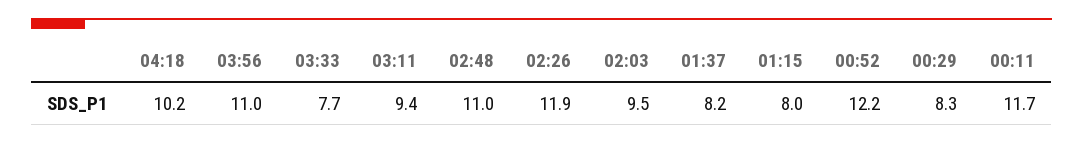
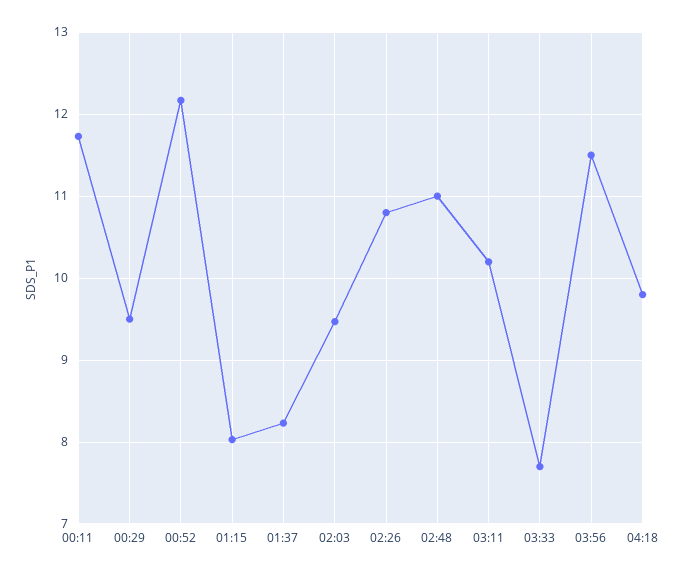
04:18: 10.2 -> 9.8
03:56: 11 -> 11.5
03:11: 9.4 -> 10.2
02:26: 11.9 -> 10.8
00:29: 8.3 -> 9.5

